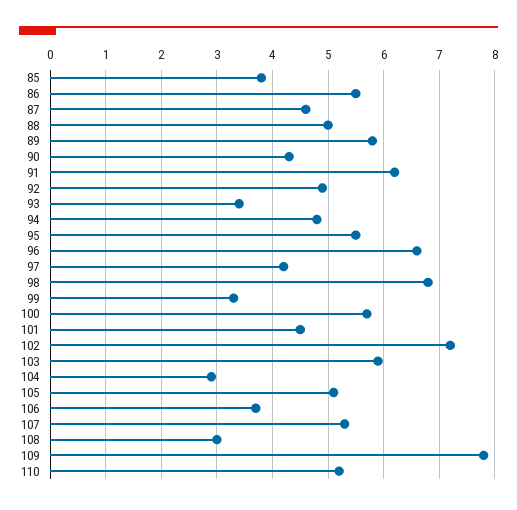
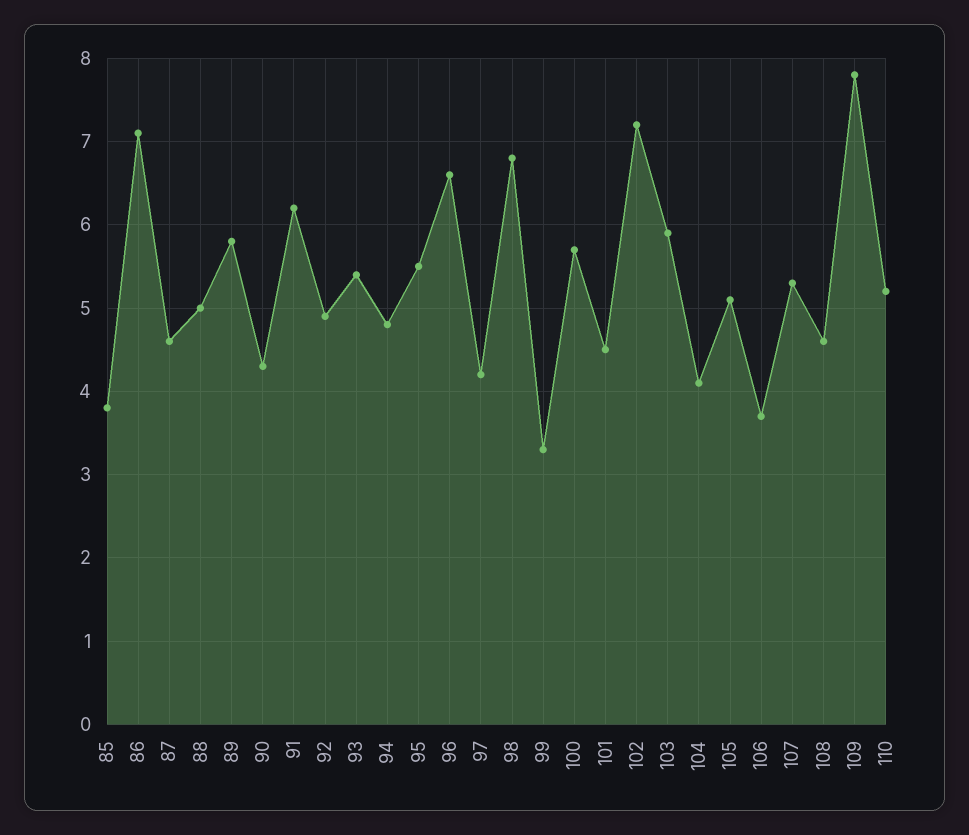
86: 5.5 -> 7.1
93: 3.5 -> 5.4
104: 3 -> 4.1
108: 3 -> 4.6

